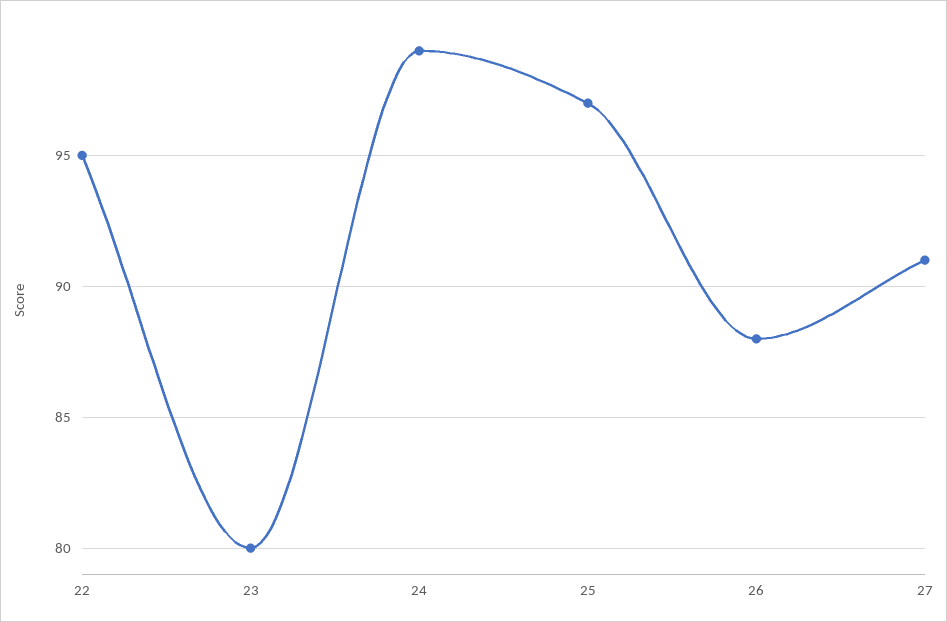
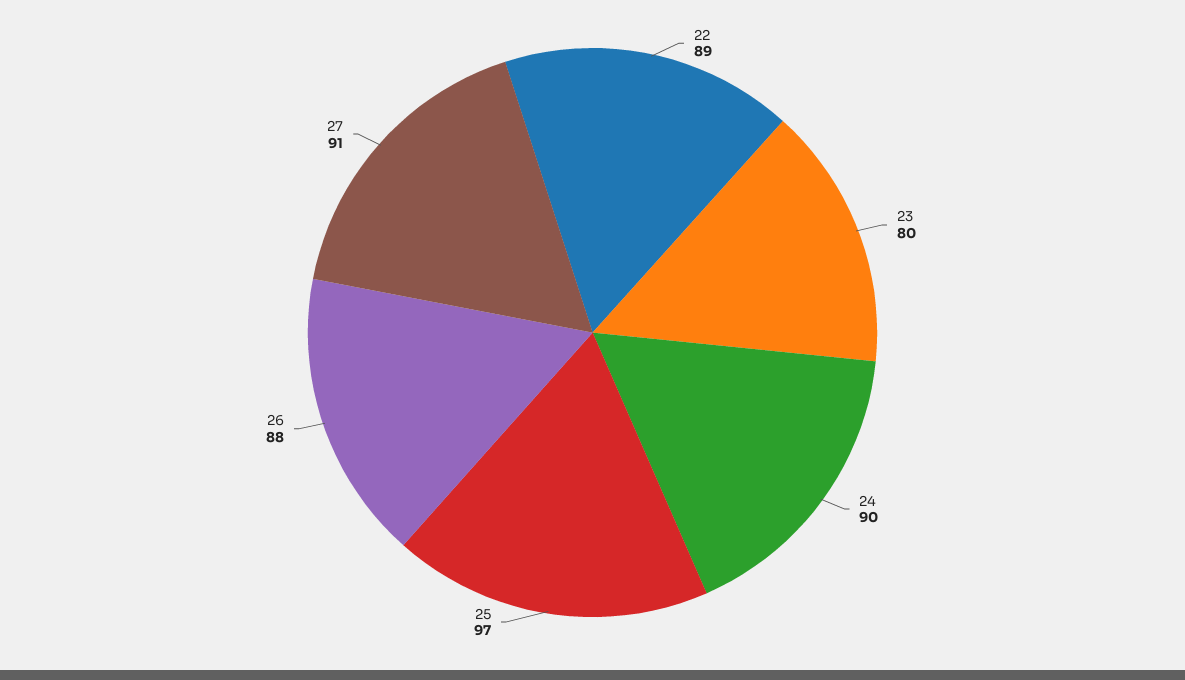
22: 95 -> 89
24: 99 -> 90

